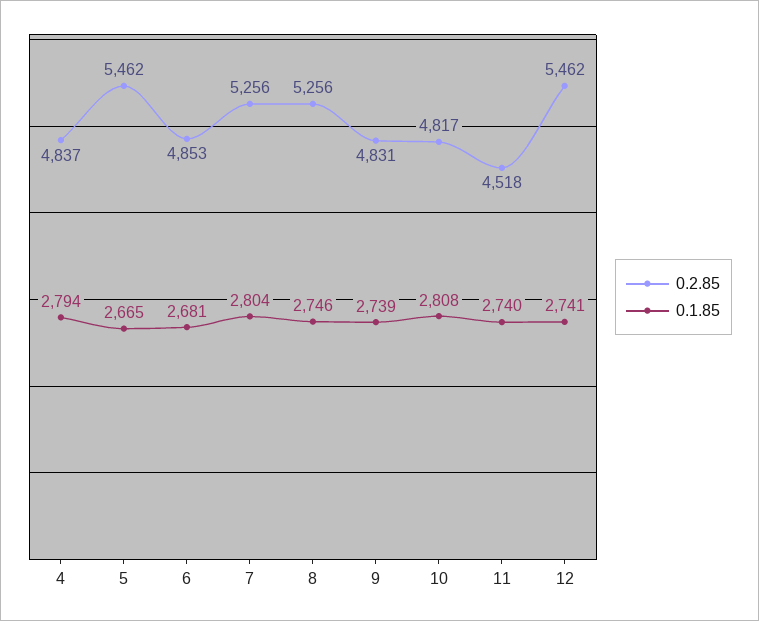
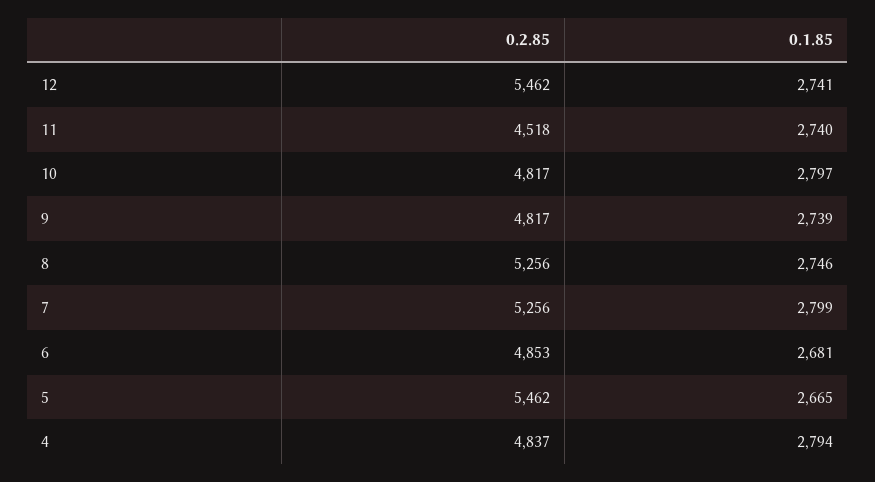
0.1.85, 7: 2804 -> 2799
0.2.85, 9: 4831 -> 4817
0.1.85, 10: 2808 -> 2797

